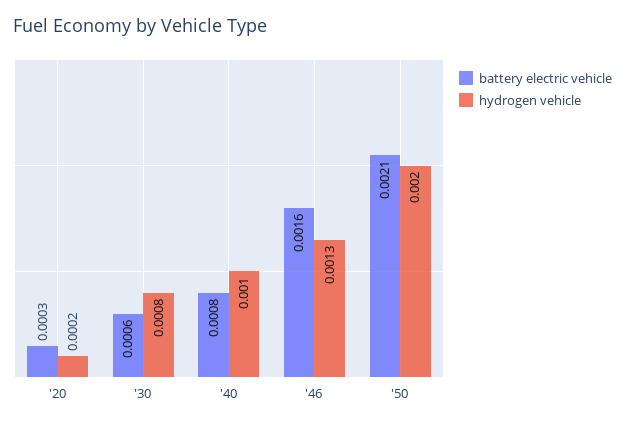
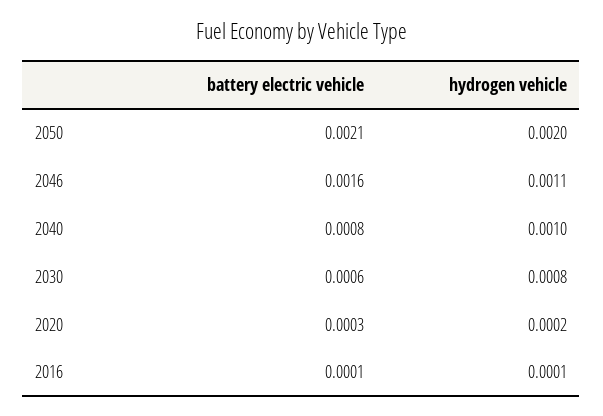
hydrogen vehicle, '46: 0.0013 -> 0.0011
battery electric vehicle, 2016: none -> 0.0001
hydrogen vehicle, 2016: none -> 0.0001

